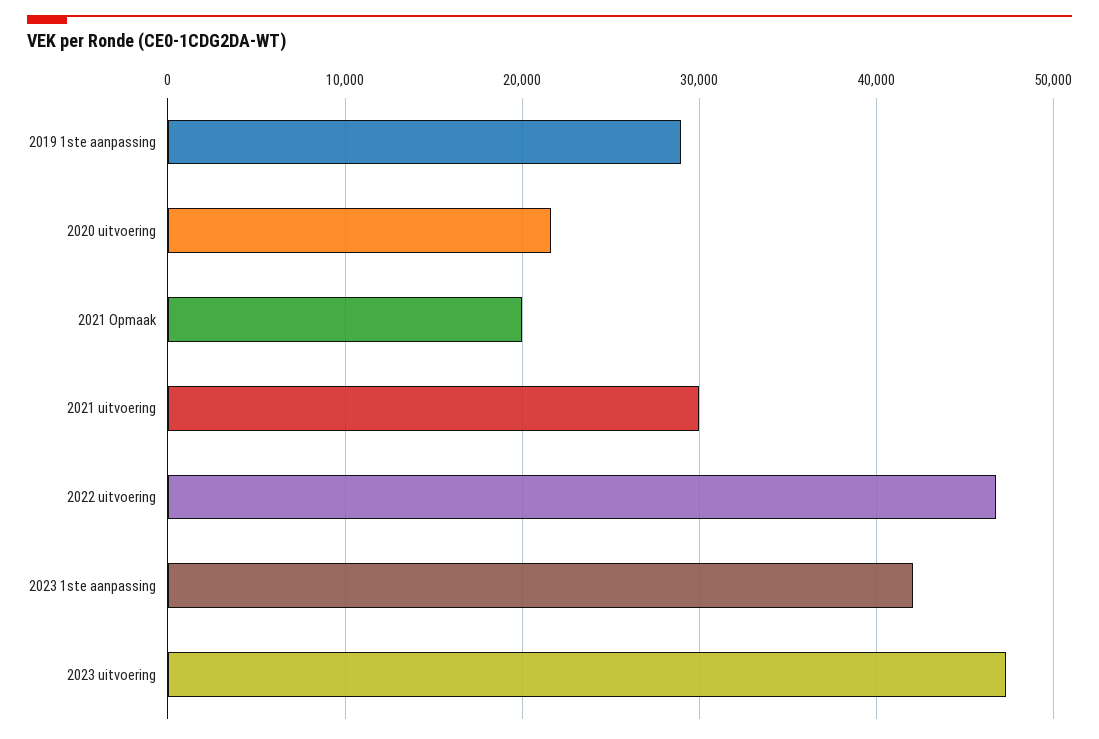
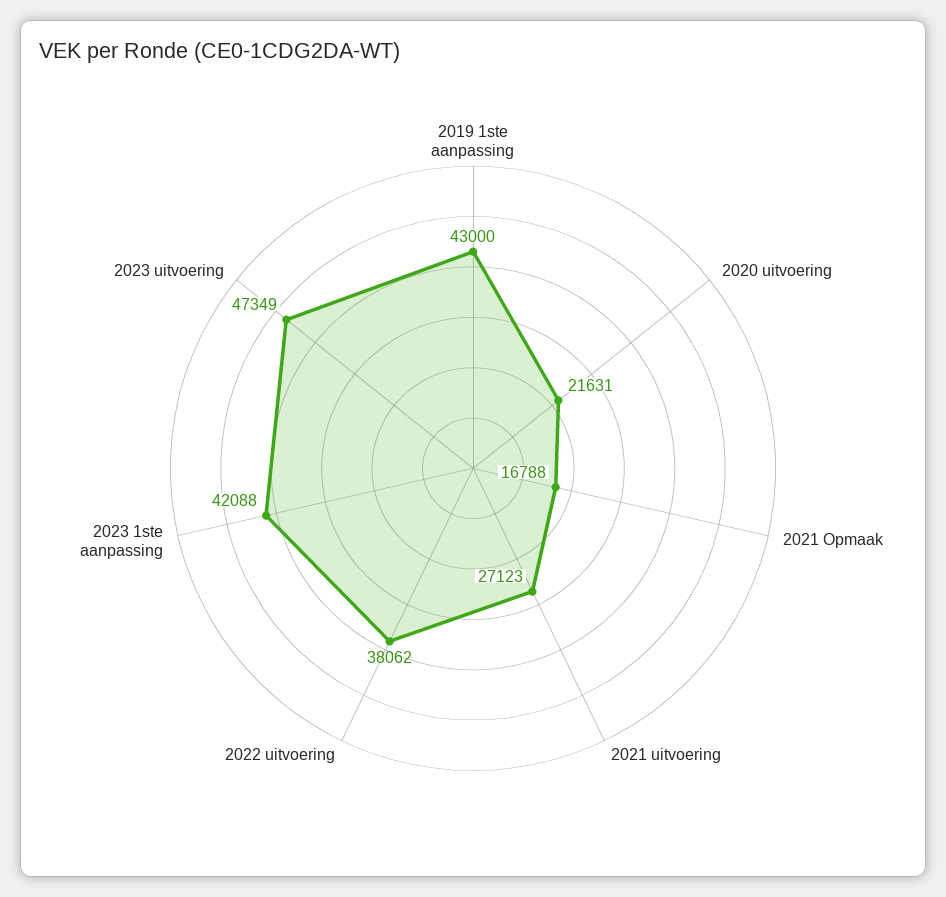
2019 1ste aanpassing: 29000 -> 43000
2021 Opmaak: 20000 -> 16788
2021 uitvoering: 30000 -> 27123
2022 uitvoering: 47000 -> 38062

